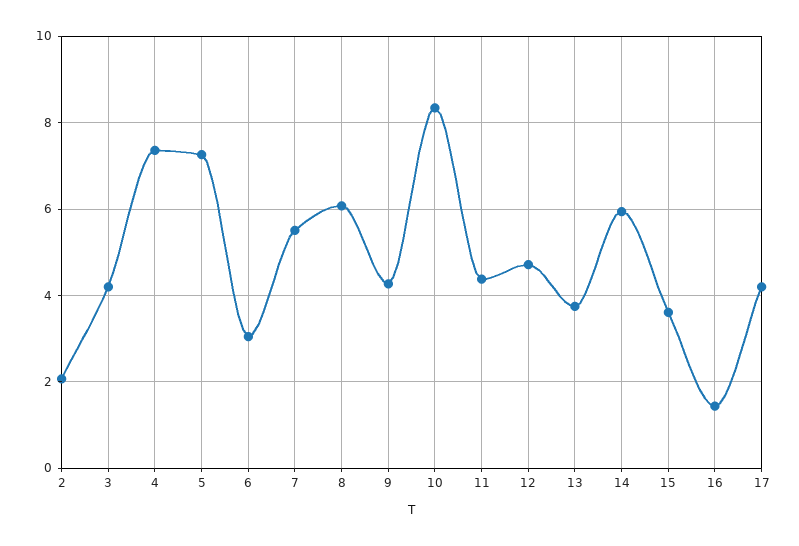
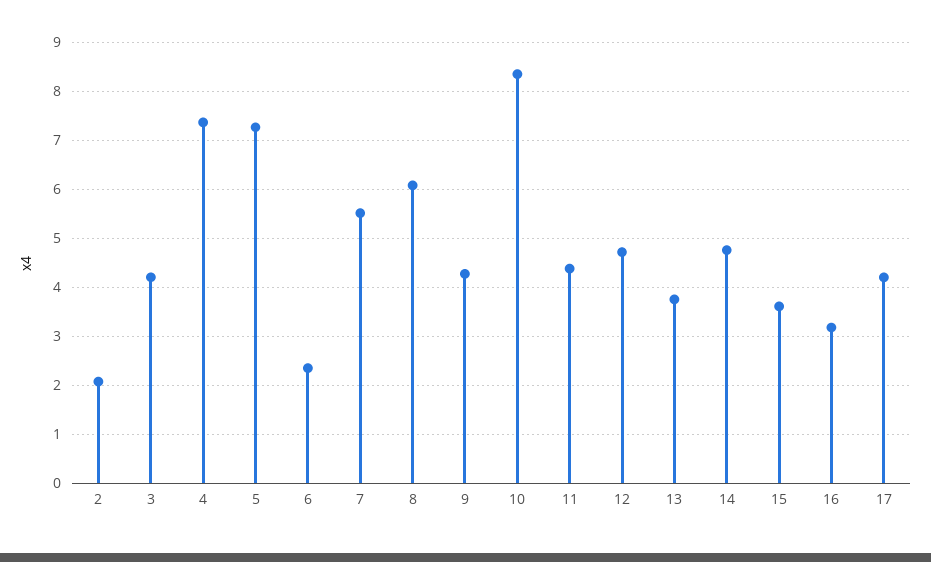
6: 3 -> 2.4
14: 6 -> 4.8
16: 1.4 -> 3.2

